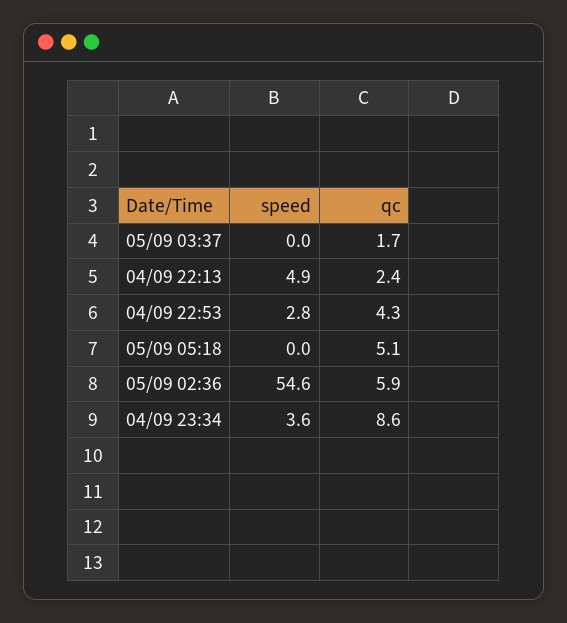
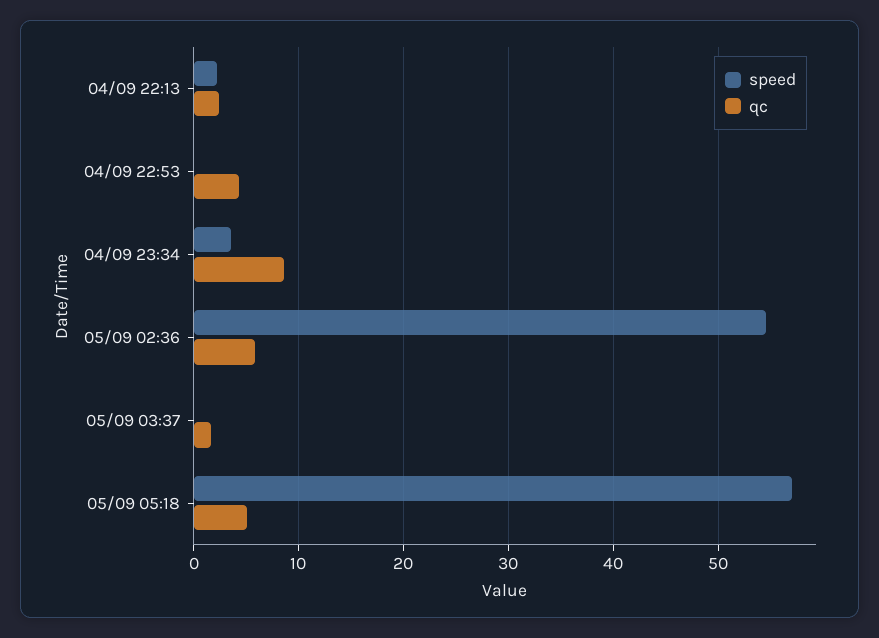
speed, 04/09 22:13: 4.9 -> 2
speed, 04/09 22:53: 2.8 -> 0
speed, 05/09 05:18: 0 -> 57

